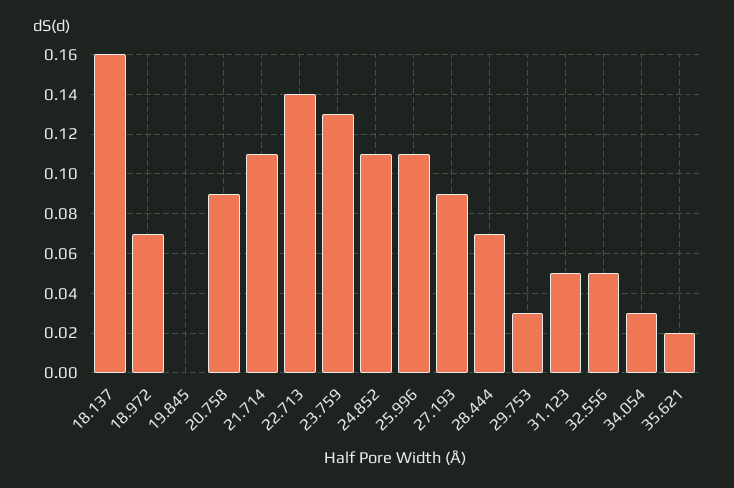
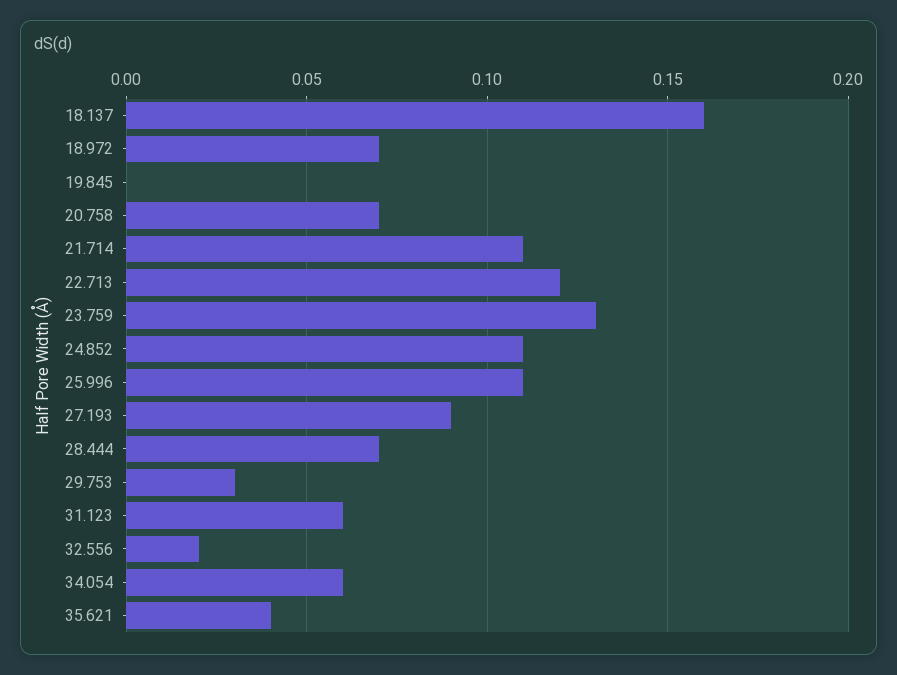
20.758: 0.09 -> 0.07
22.713: 0.14 -> 0.12
31.123: 0.05 -> 0.06
32.556: 0.05 -> 0.02
34.054: 0.03 -> 0.06
35.621: 0.02 -> 0.04

